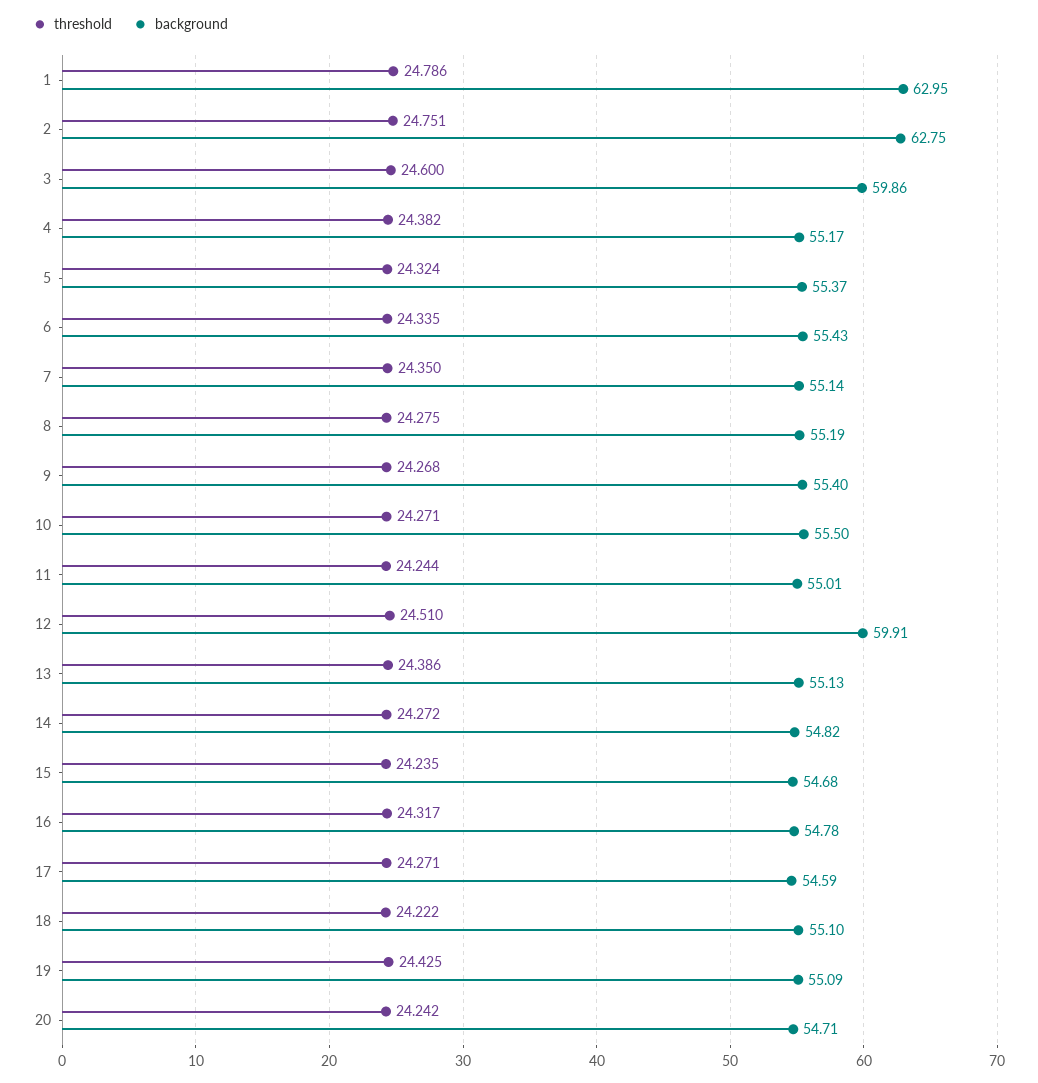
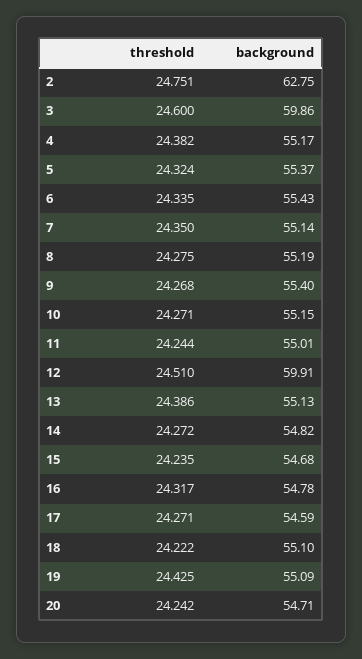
threshold, 1: 24.786 -> none
background, 1: 62.95 -> none
background, 10: 55.5 -> 55.15

